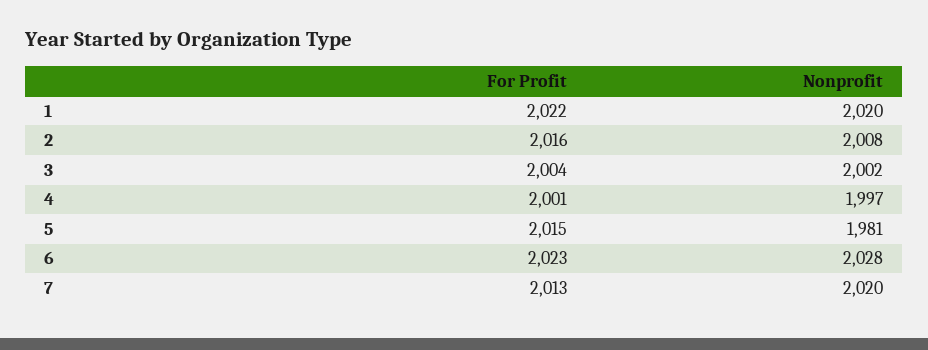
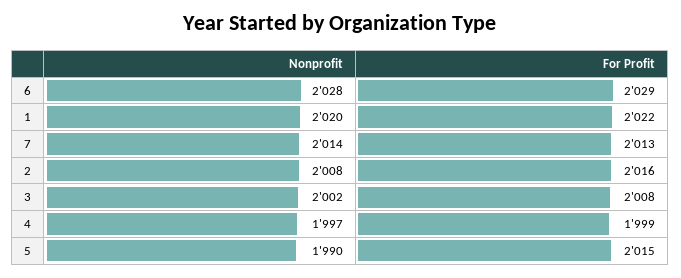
For Profit, 3: 2004 -> 2008
For Profit, 4: 2001 -> 1999
Nonprofit, 5: 1981 -> 1990
For Profit, 6: 2023 -> 2029
Nonprofit, 7: 2020 -> 2014

